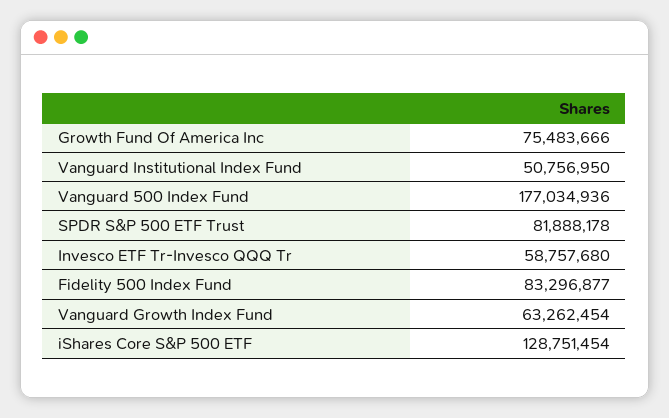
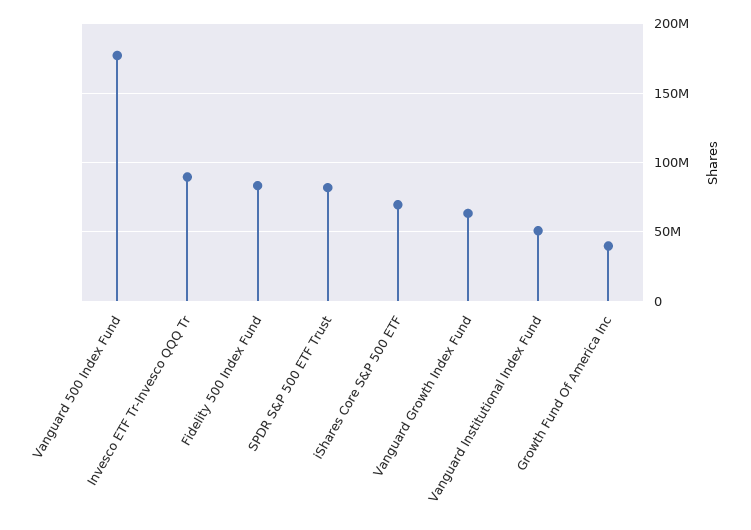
Growth Fund Of America Inc: 75483666 -> 40000000
Invesco ETF Tr-Invesco QQQ Tr: 58757680 -> 90000000
iShares Core S&P 500 ETF: 128751454 -> 70000000

